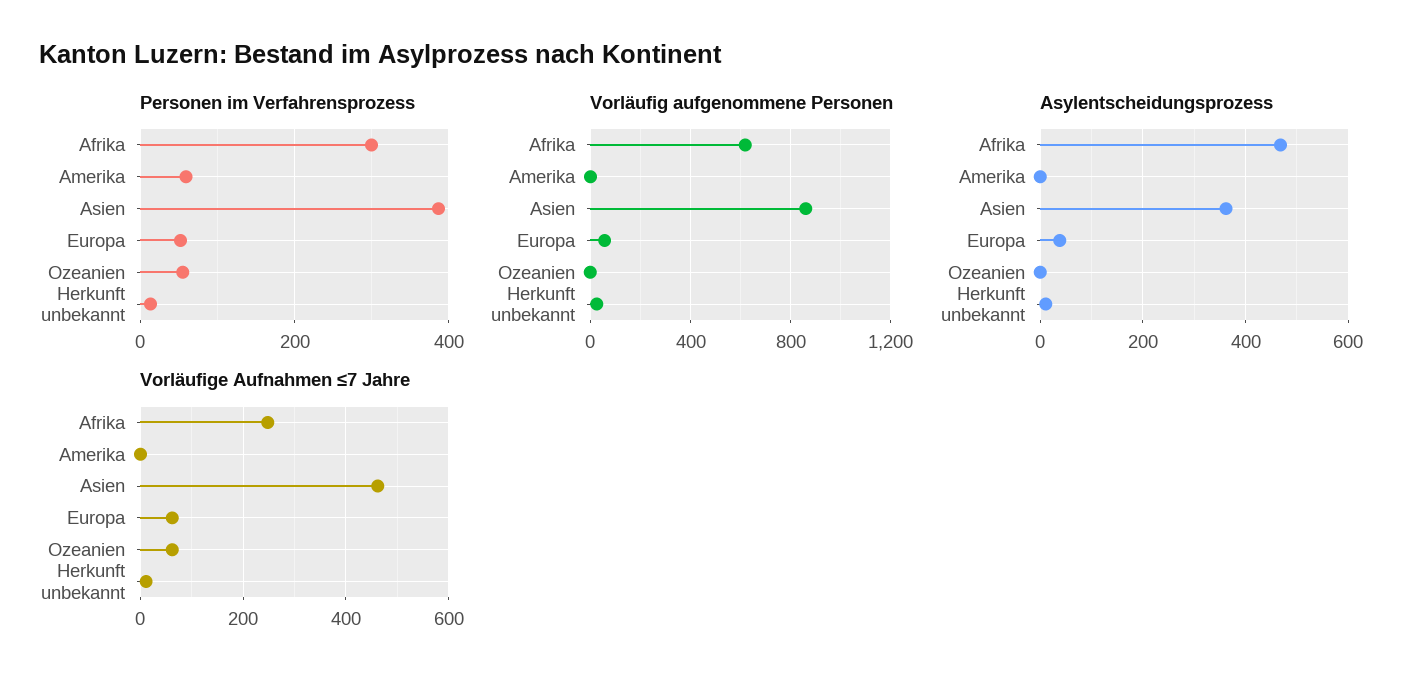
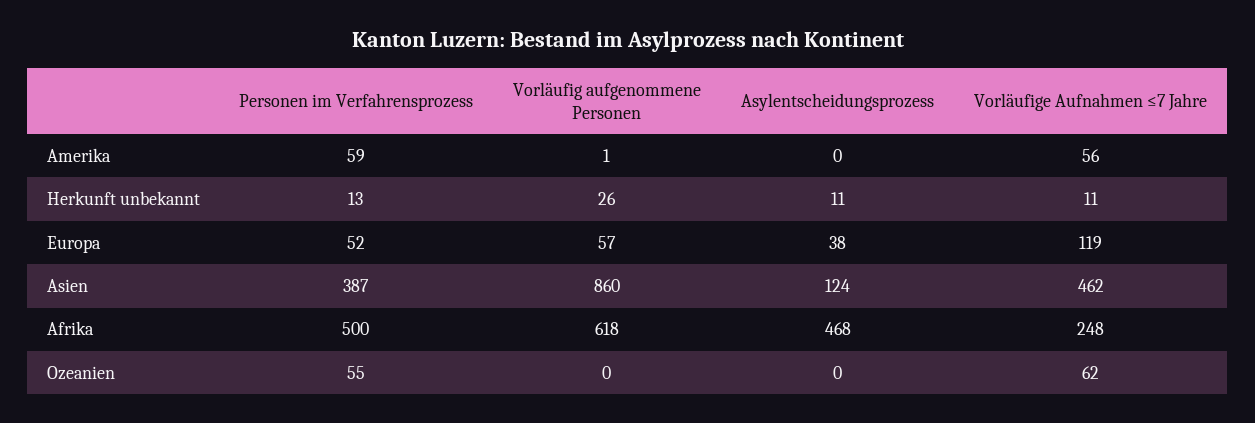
Personen im Verfahrensprozess, Afrika: 300 -> 500
Asylentscheidungsprozess, Asien: 360 -> 124
Vorläufige Aufnahmen ≤7 Jahre, Amerika: 0 -> 56
Vorläufige Aufnahmen ≤7 Jahre, Europa: 60 -> 119

